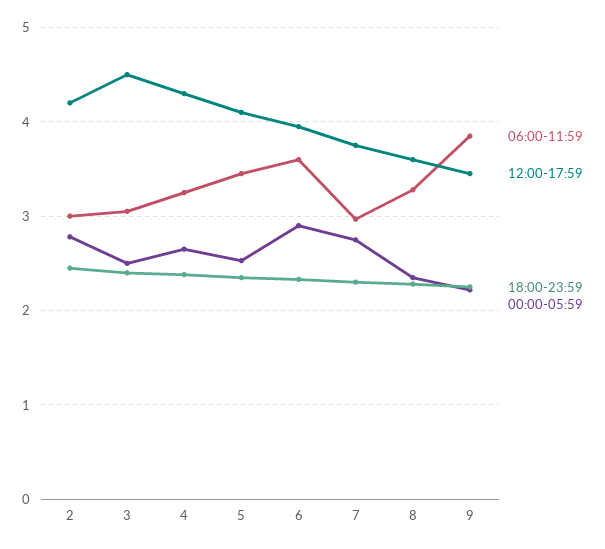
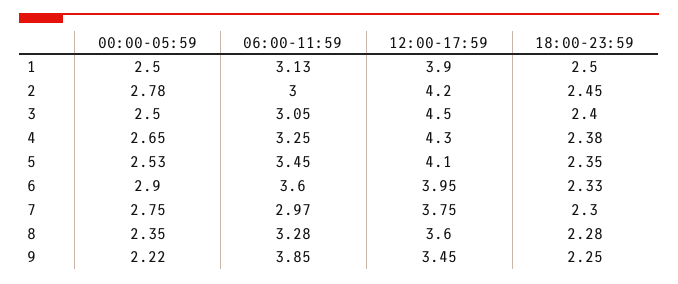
00:00-05:59, 1: none -> 2.5
06:00-11:59, 1: none -> 3.13
12:00-17:59, 1: none -> 3.9
18:00-23:59, 1: none -> 2.5

